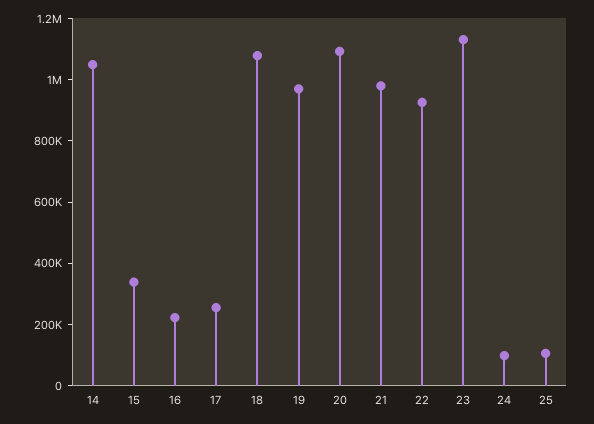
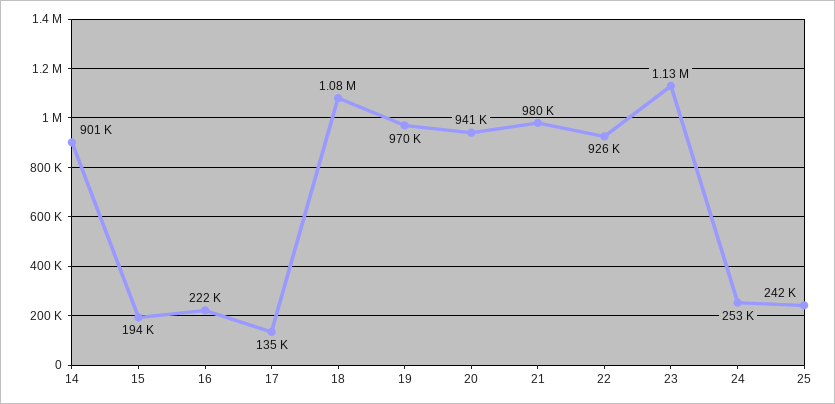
14: 1050000 -> 901000
15: 350000 -> 194000
17: 250000 -> 135000
20: 1100000 -> 941000
24: 100000 -> 253000
25: 100000 -> 242000

